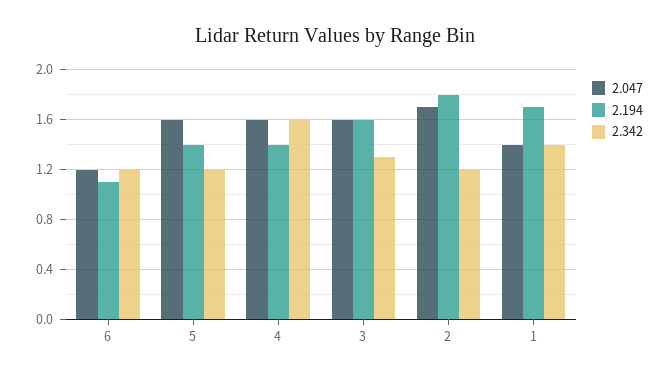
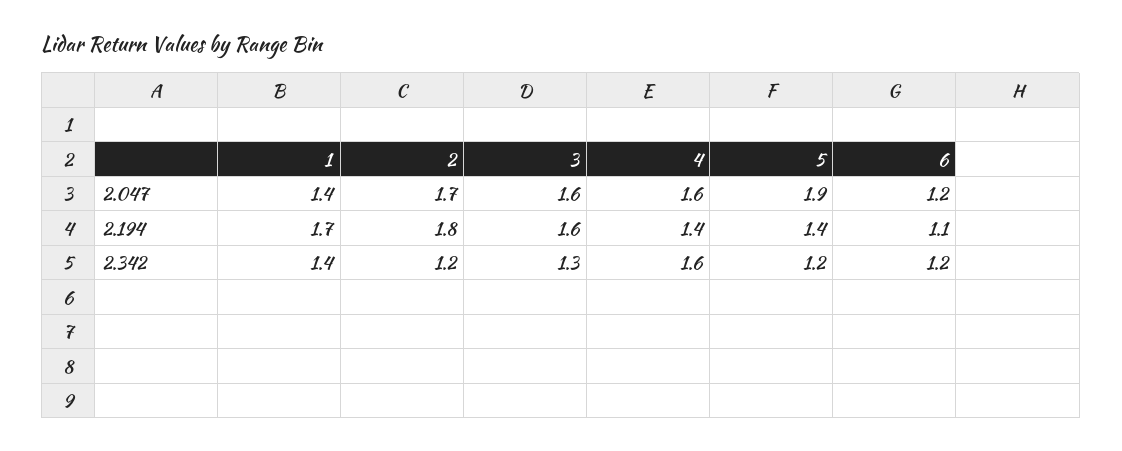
2.047, 5: 1.6 -> 1.9

